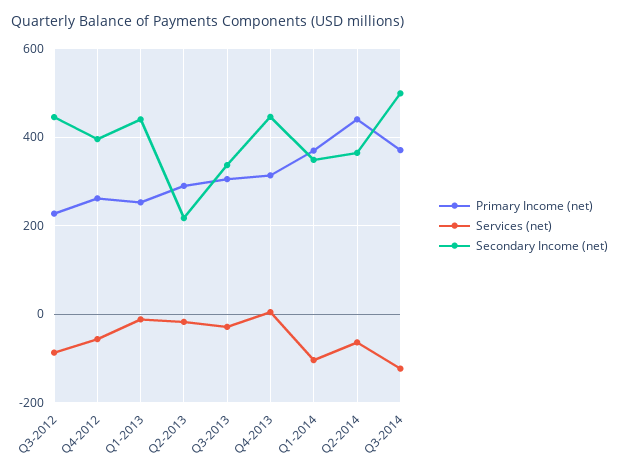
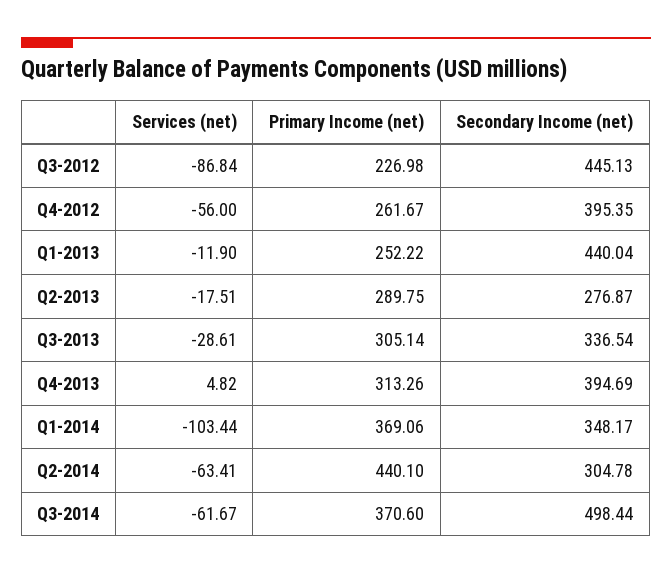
Secondary Income (net), Q2-2013: 220 -> 276.87
Secondary Income (net), Q4-2013: 440 -> 394.69
Secondary Income (net), Q2-2014: 360 -> 304.78
Services (net), Q3-2014: -120 -> -61.67

